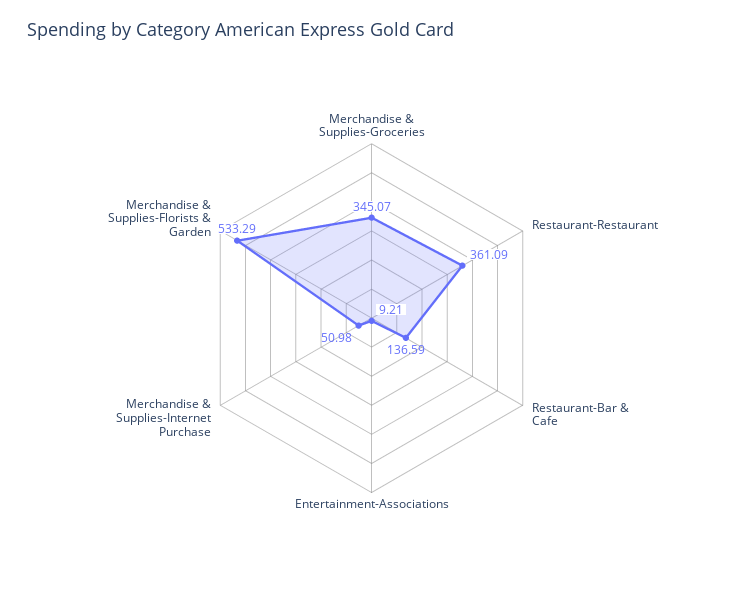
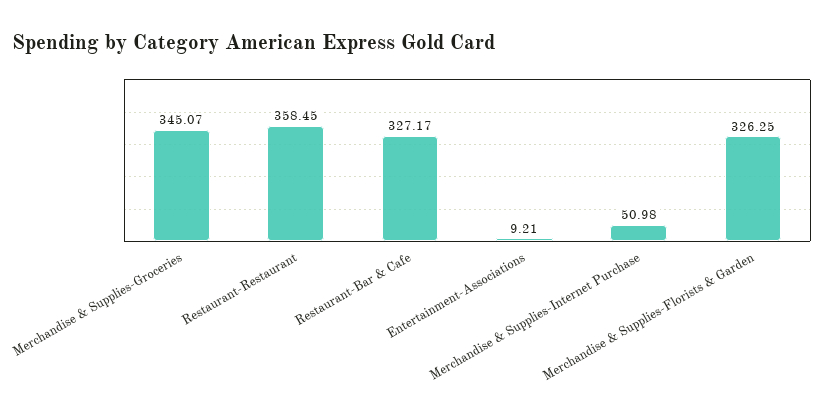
Restaurant-Restaurant: 361.09 -> 358.45
Restaurant-Bar & Cafe: 136.59 -> 327.17
Merchandise & Supplies-Florists & Garden: 533.29 -> 326.25

